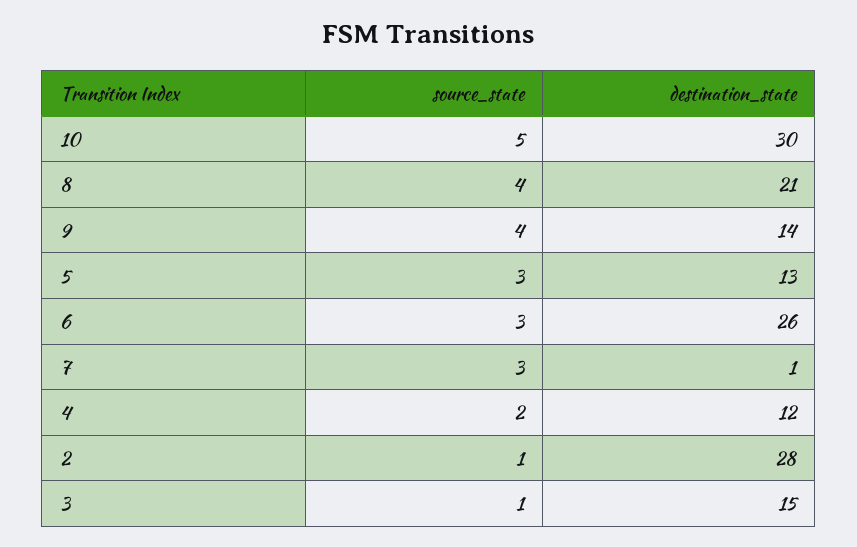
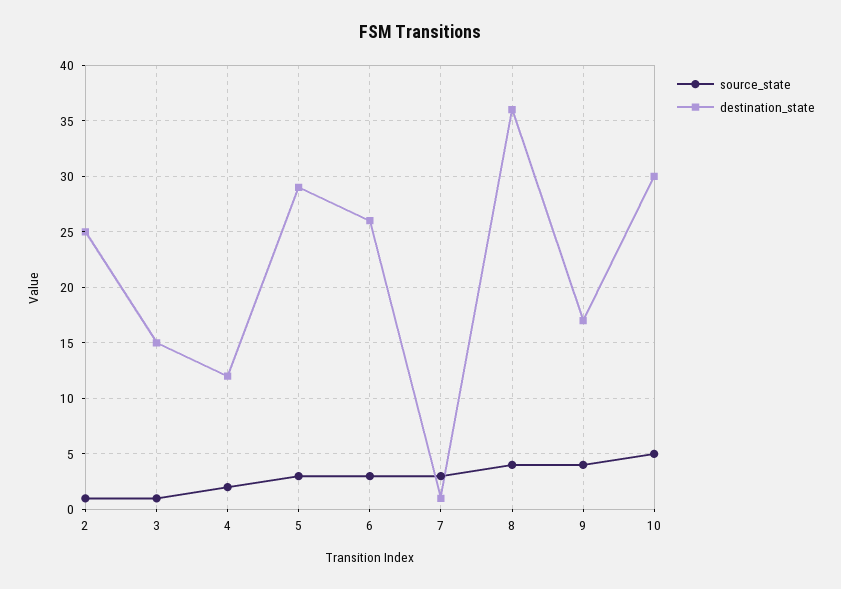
destination_state, 8: 21 -> 36
destination_state, 9: 14 -> 17
destination_state, 5: 13 -> 29
destination_state, 2: 28 -> 25

